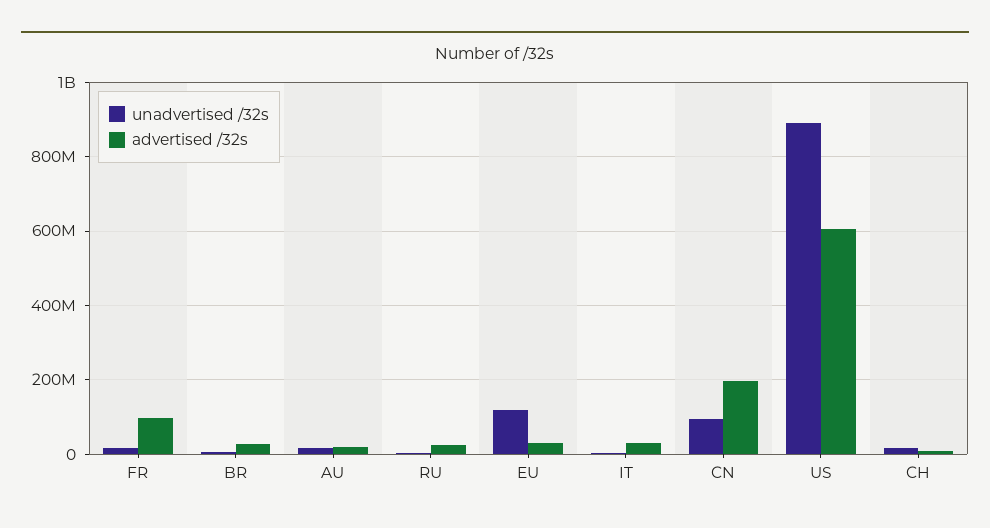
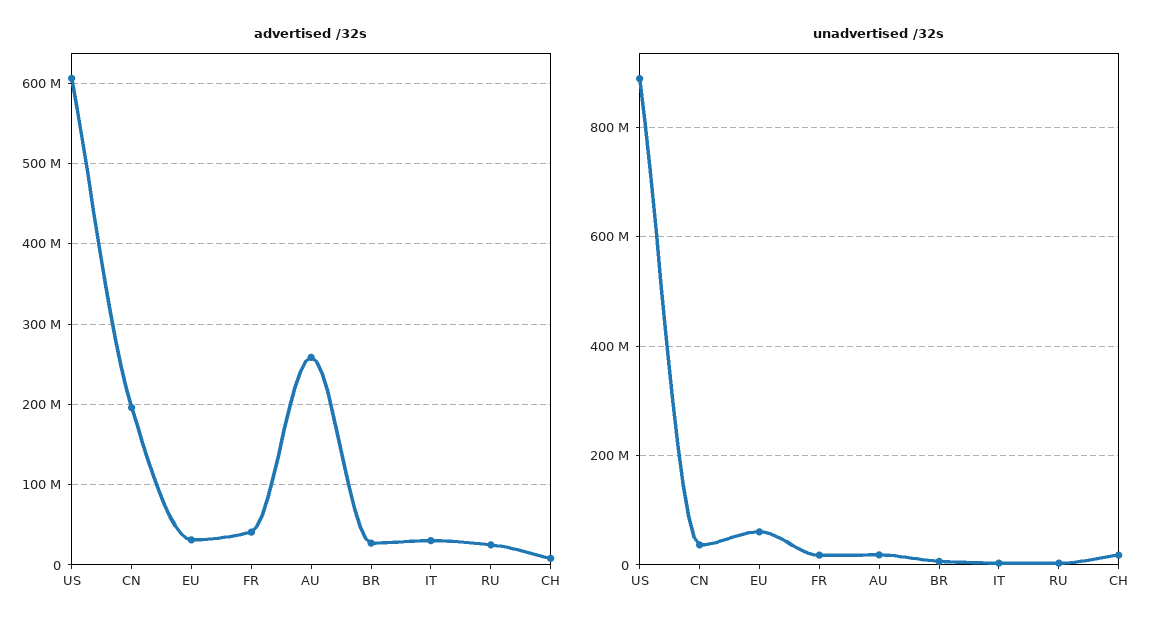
advertised /32s, FR: 100000000 -> 40000000
advertised /32s, AU: 20000000 -> 260000000
unadvertised /32s, EU: 120000000 -> 60000000
unadvertised /32s, CN: 100000000 -> 40000000

